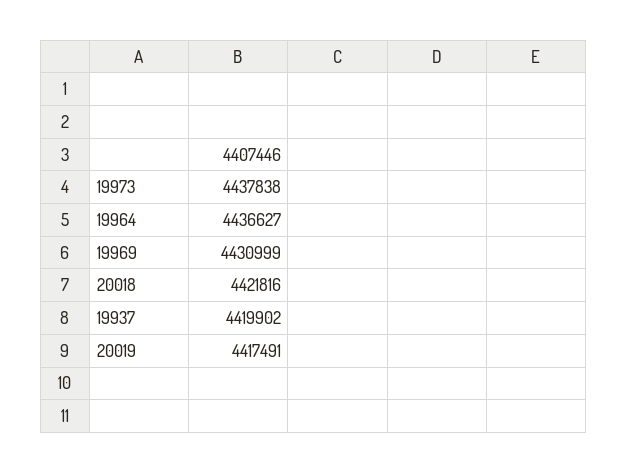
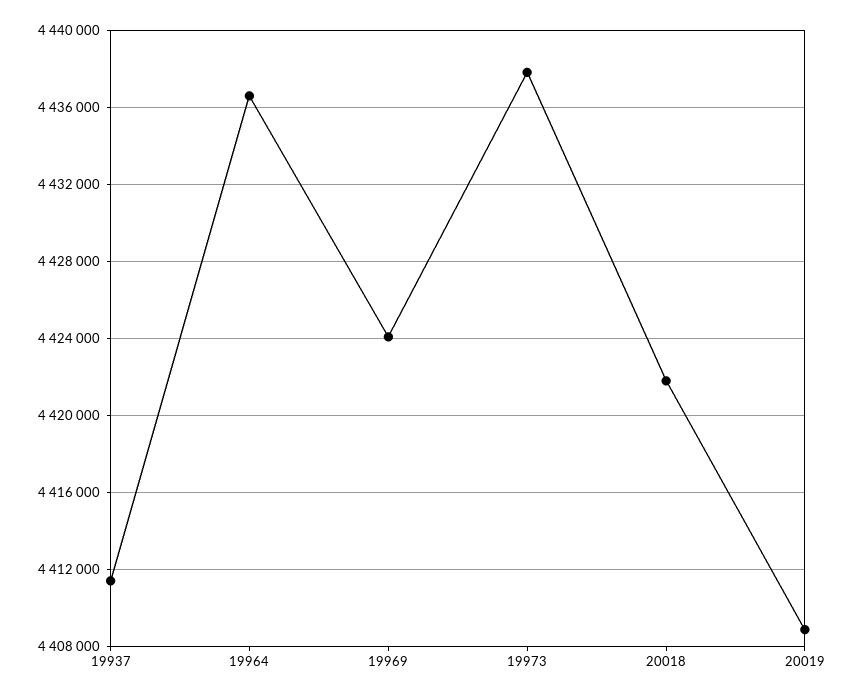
19969: 4430999 -> 4424000
19937: 4419902 -> 4411500
20019: 4417491 -> 4409000

